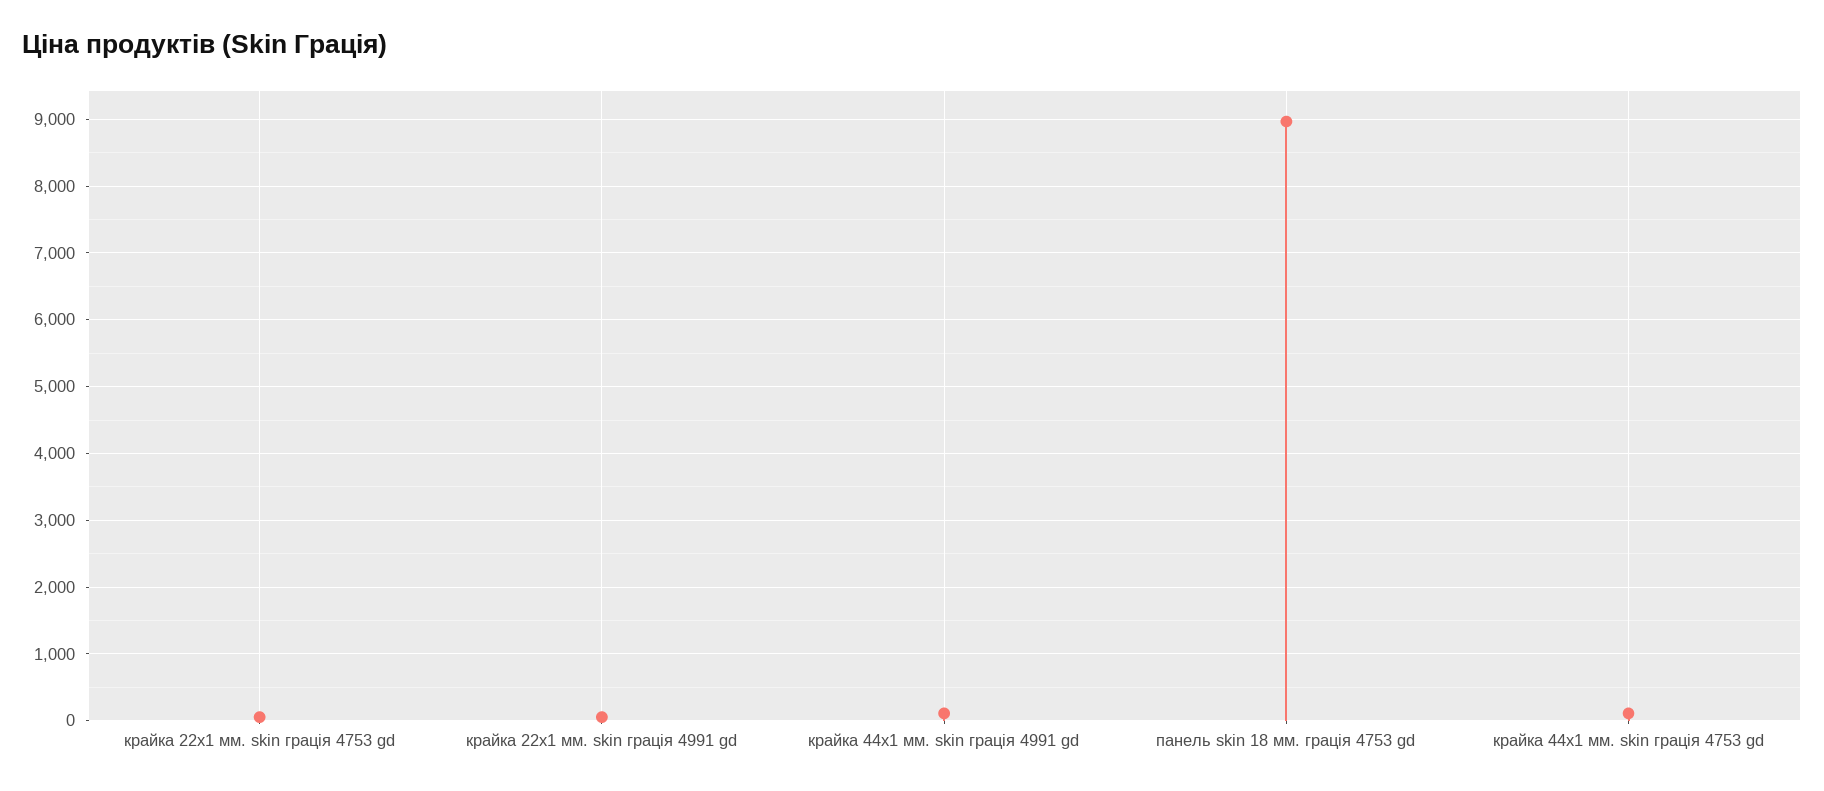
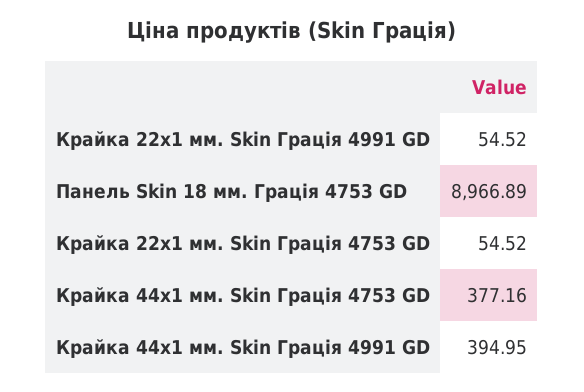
крайка 44x1 мм. skin грація 4991 gd: 100 -> 394.95
крайка 44x1 мм. skin грація 4753 gd: 100 -> 377.16

